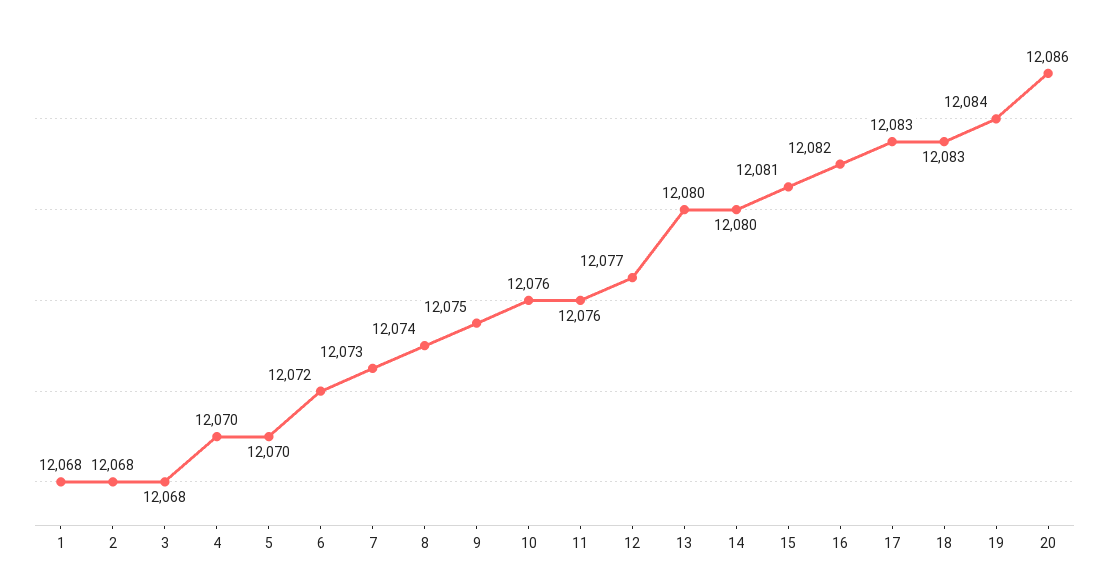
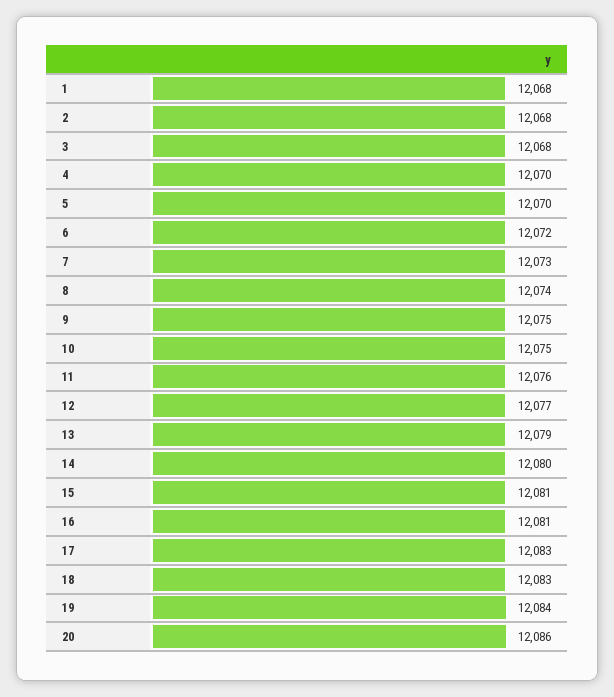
10: 12076 -> 12075
13: 12080 -> 12079
16: 12082 -> 12081

